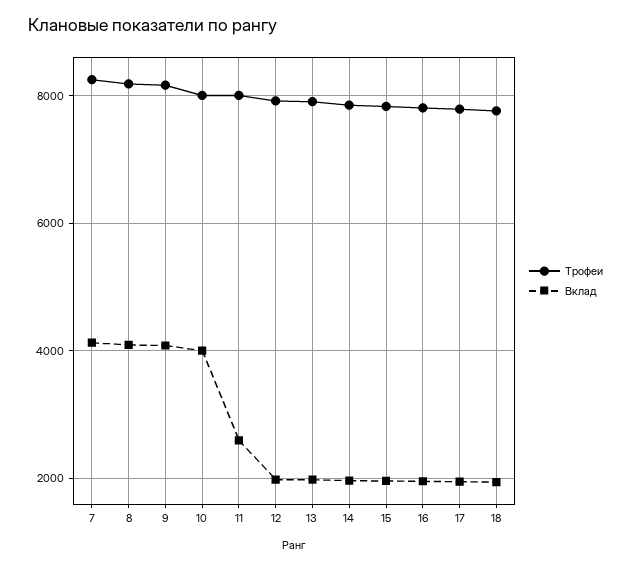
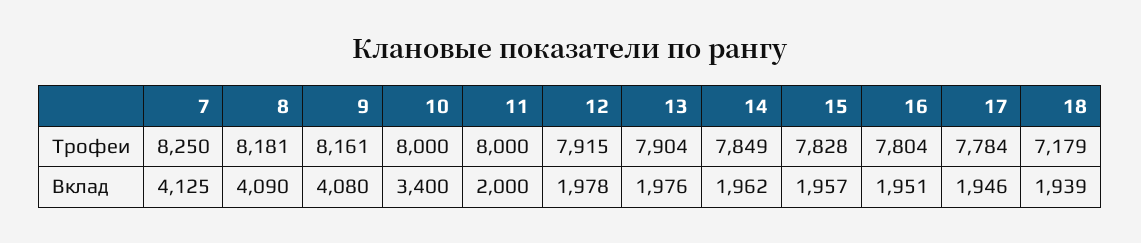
Вклад, 10: 4000 -> 3400
Вклад, 11: 2600 -> 2000
Трофеи, 18: 7800 -> 7179

